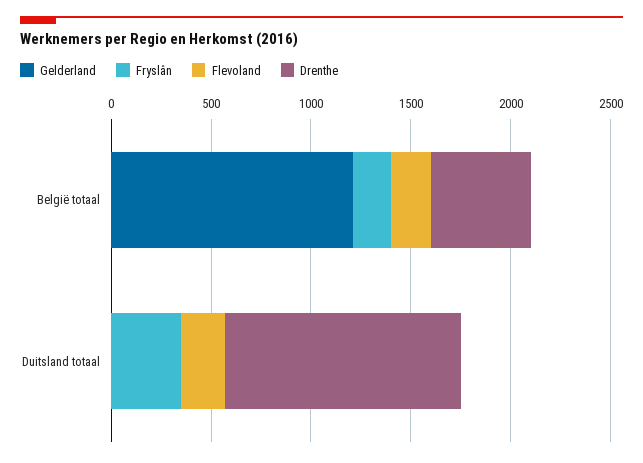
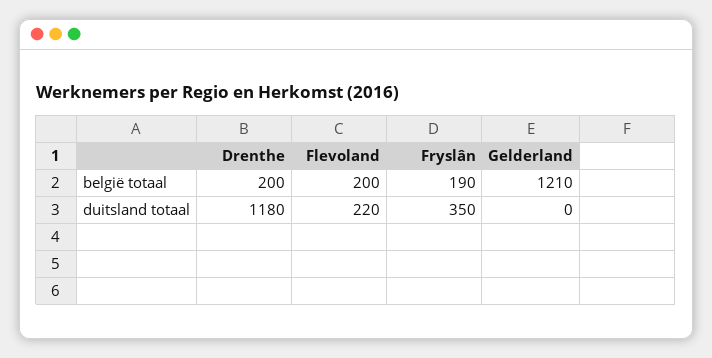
Drenthe, België totaal: 500 -> 200

